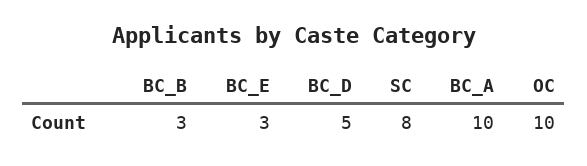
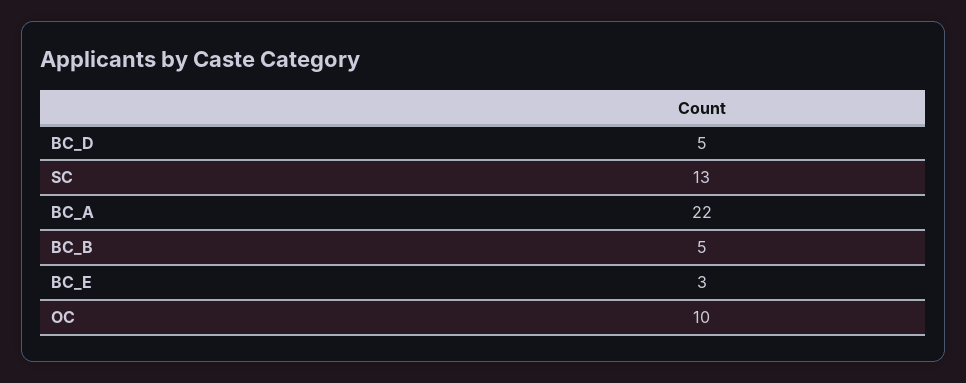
BC_B: 3 -> 5
SC: 8 -> 13
BC_A: 10 -> 22

